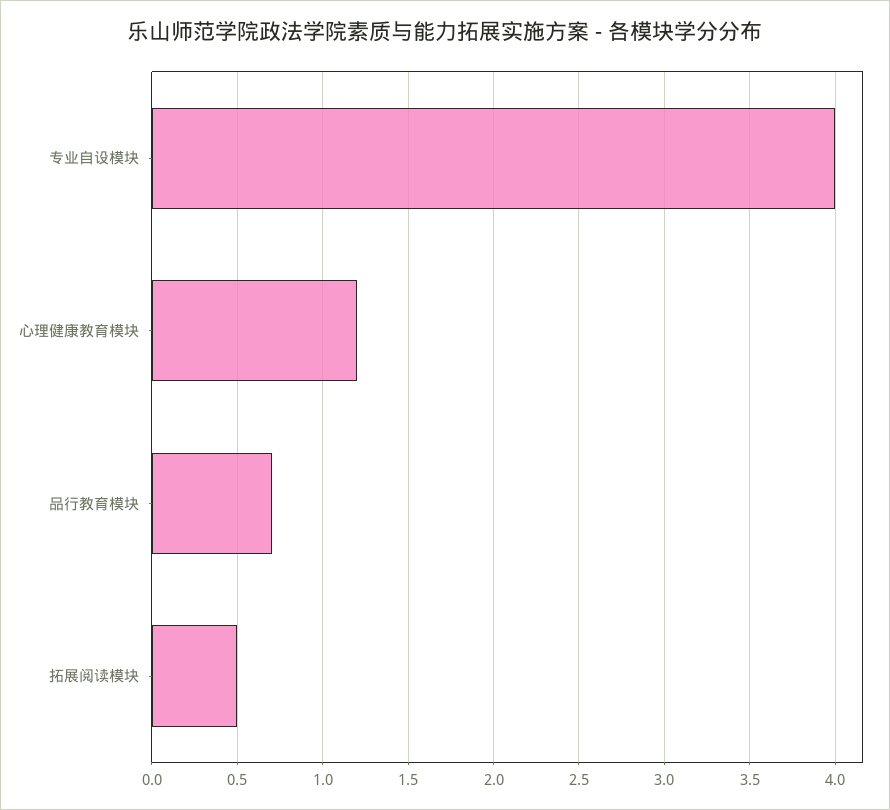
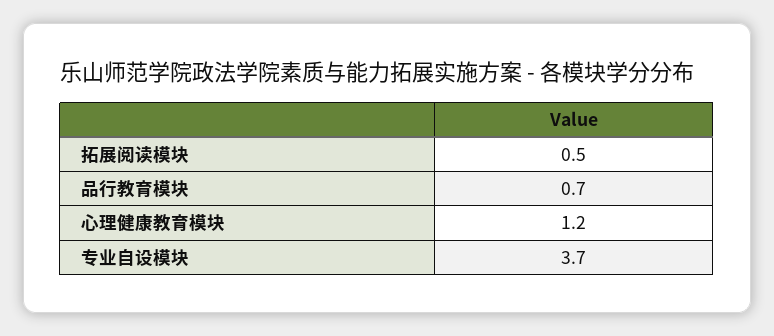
专业自设模块: 4 -> 3.7

